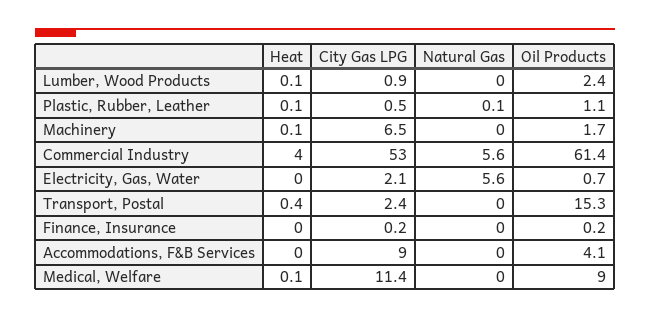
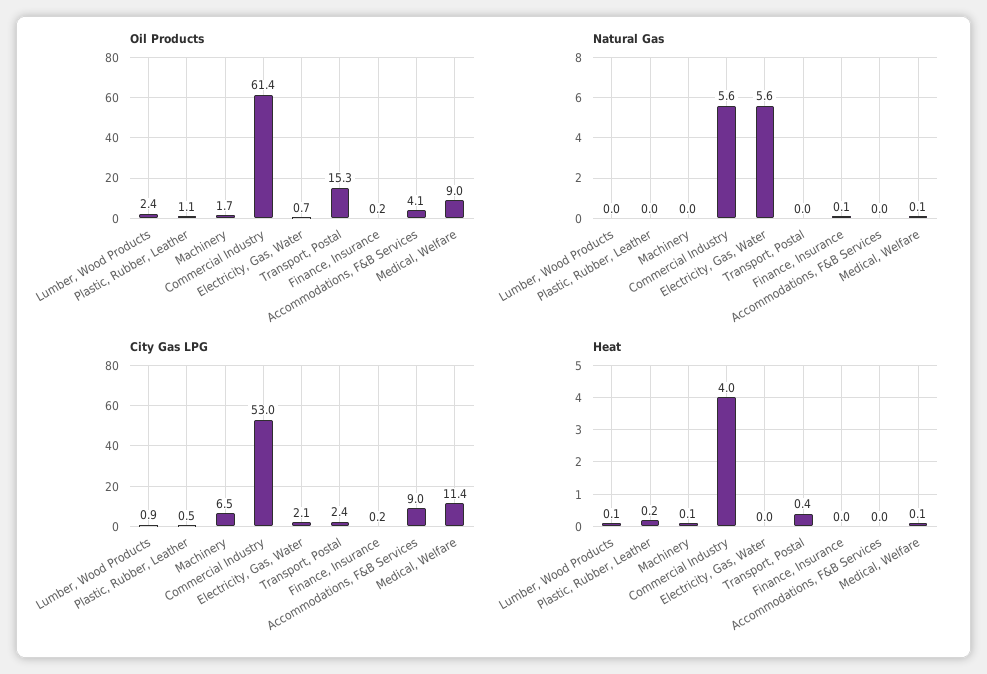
Heat, Plastic, Rubber, Leather: 0.1 -> 0.2
Natural Gas, Plastic, Rubber, Leather: 0.1 -> 0
Natural Gas, Finance, Insurance: 0 -> 0.1
Natural Gas, Medical, Welfare: 0 -> 0.1

